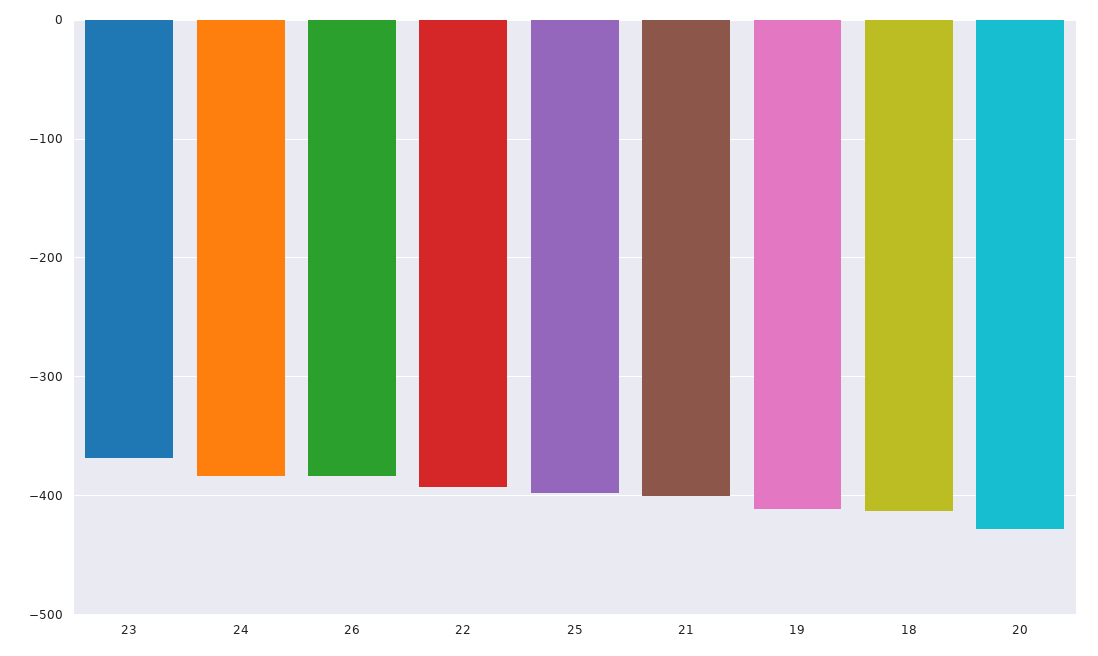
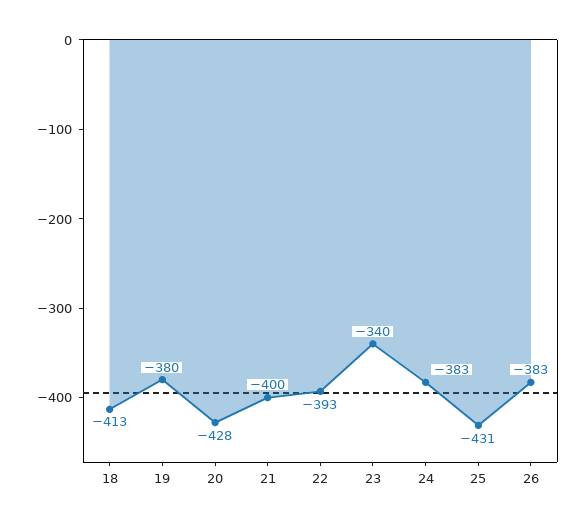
23: -370 -> -340
25: -400 -> -431
19: -410 -> -380

